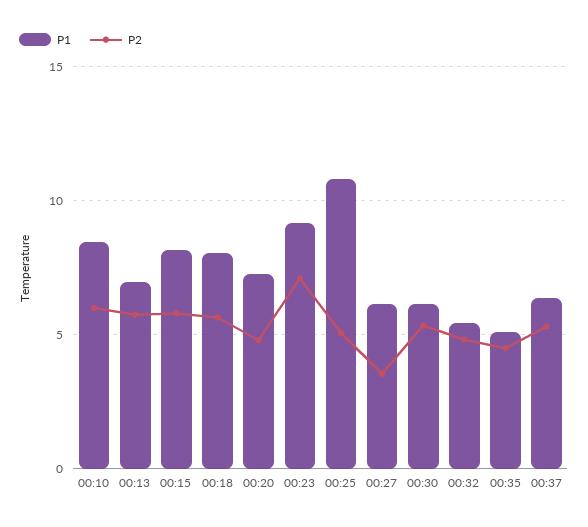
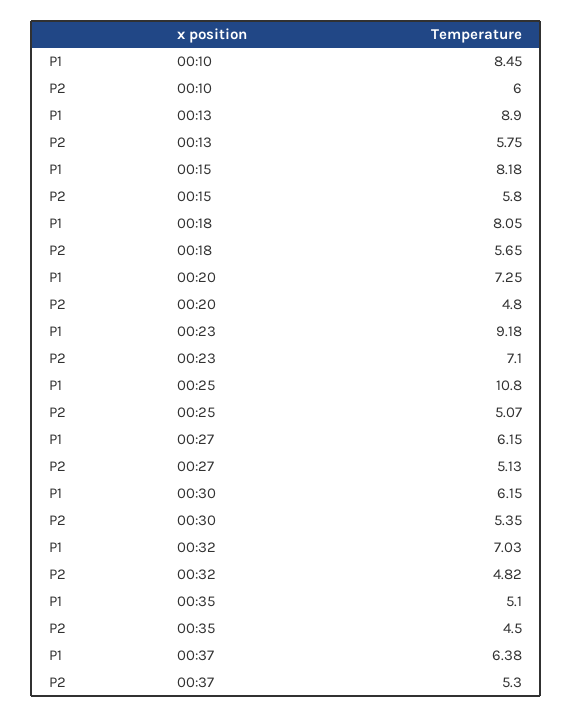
P1, 00:13: 7 -> 8.9
P2, 00:27: 3.5 -> 5.13
P1, 00:32: 5.5 -> 7.03

